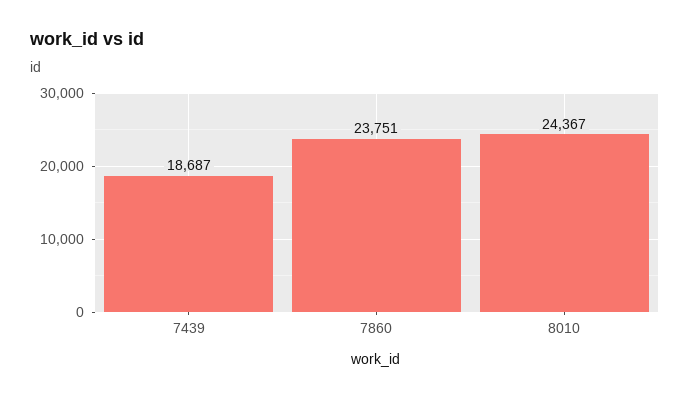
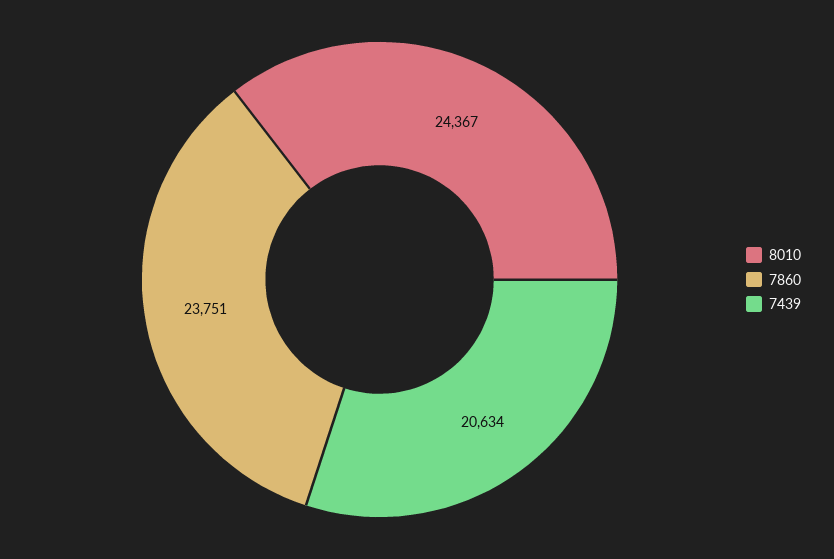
7439: 18687 -> 20634

